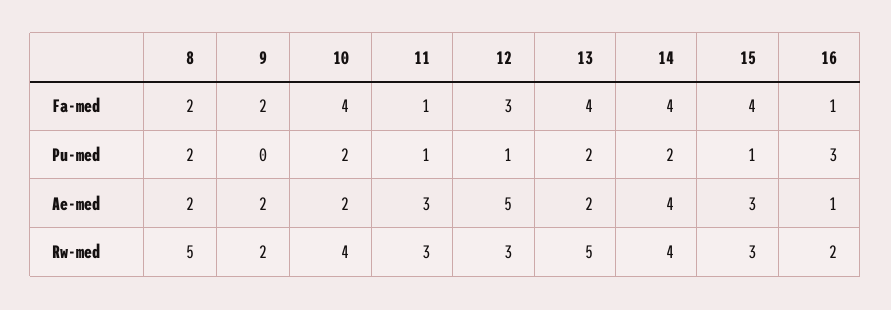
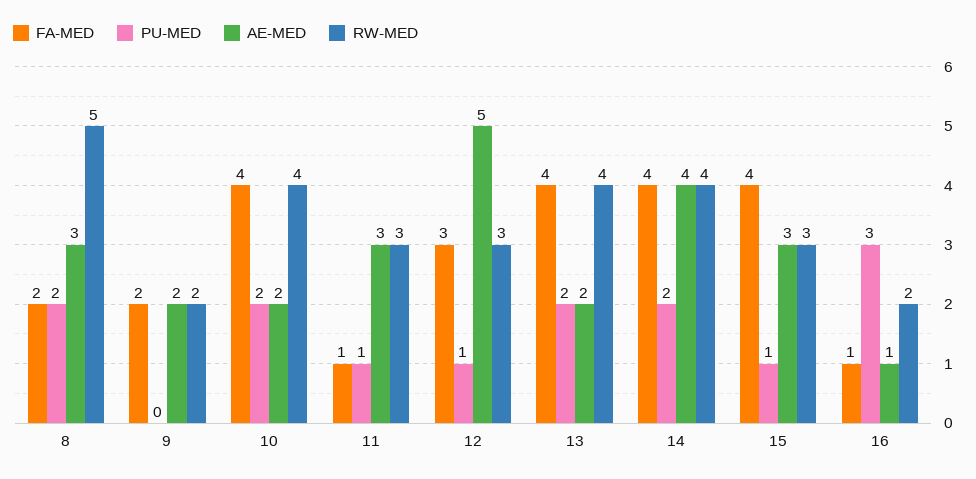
Ae-med, 8: 2 -> 3
Rw-med, 13: 5 -> 4

